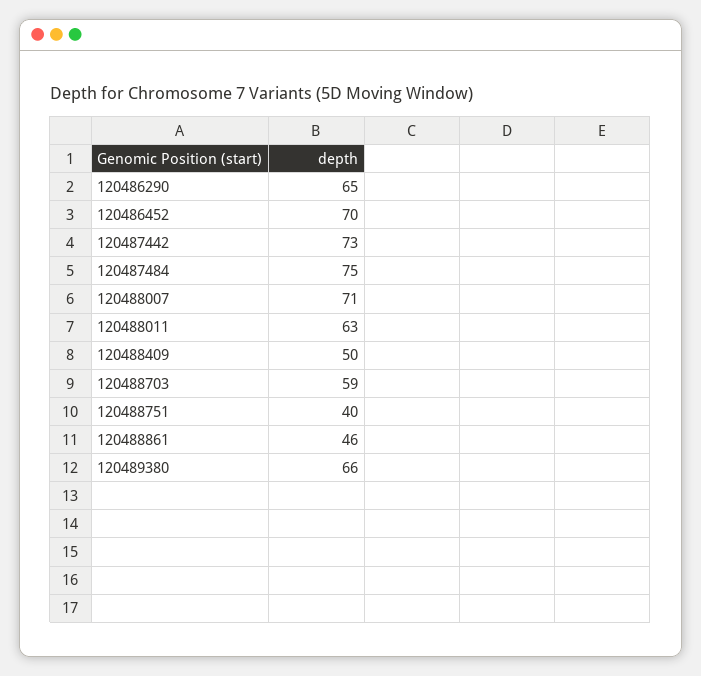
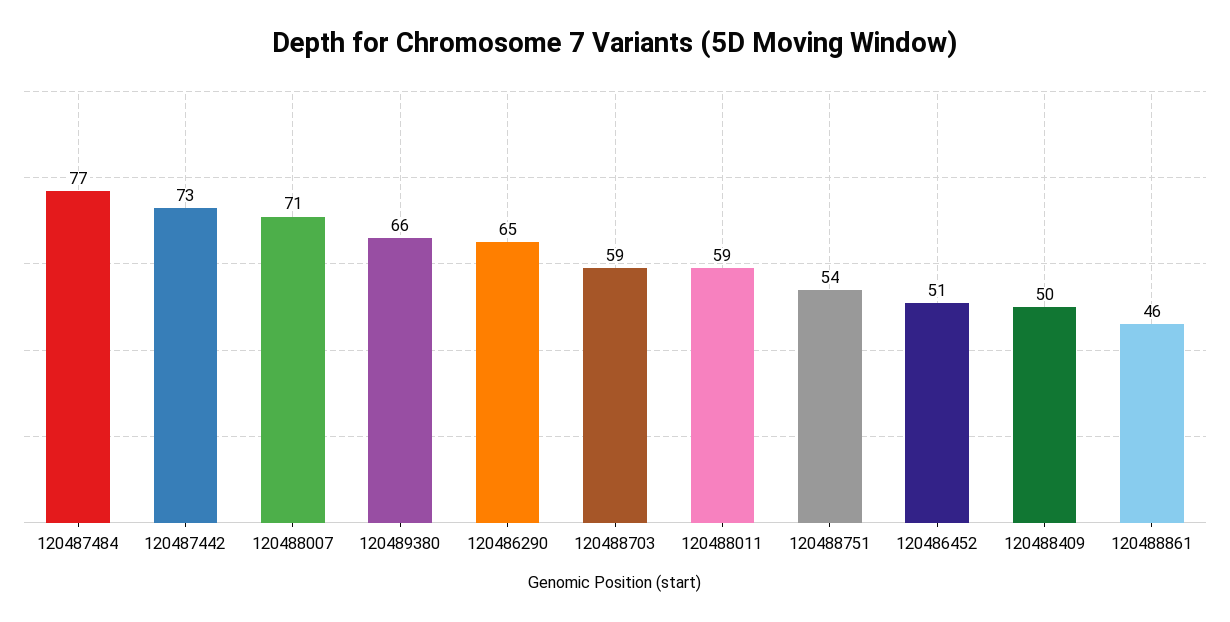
120486452: 70 -> 51
120487484: 75 -> 77
120488011: 63 -> 59
120488751: 40 -> 54

